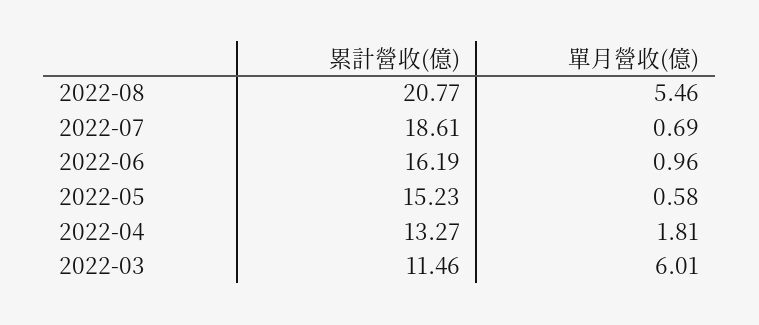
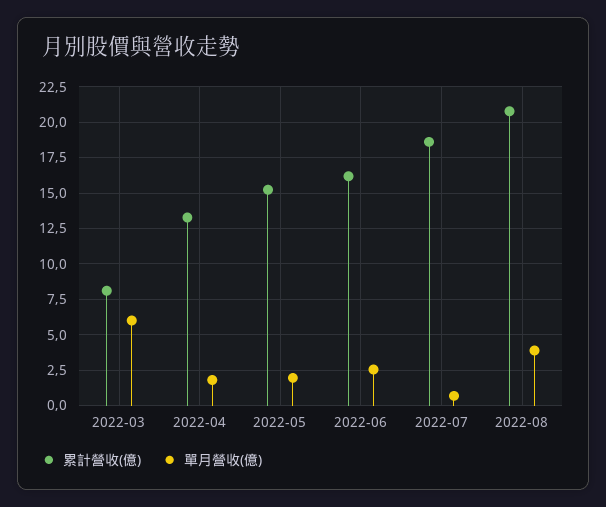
單月營收(億), 2022-08: 5.46 -> 4
單月營收(億), 2022-06: 0.96 -> 2.5
單月營收(億), 2022-05: 0.58 -> 2
累計營收(億), 2022-03: 11.46 -> 8

